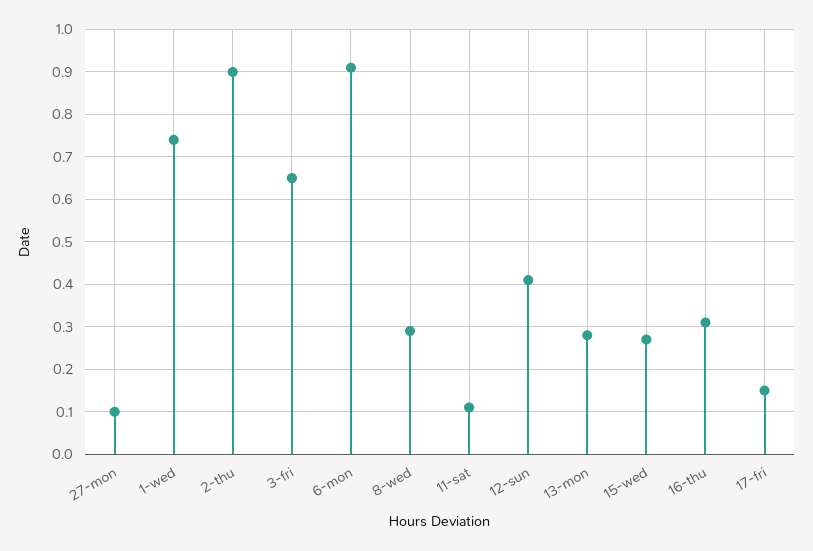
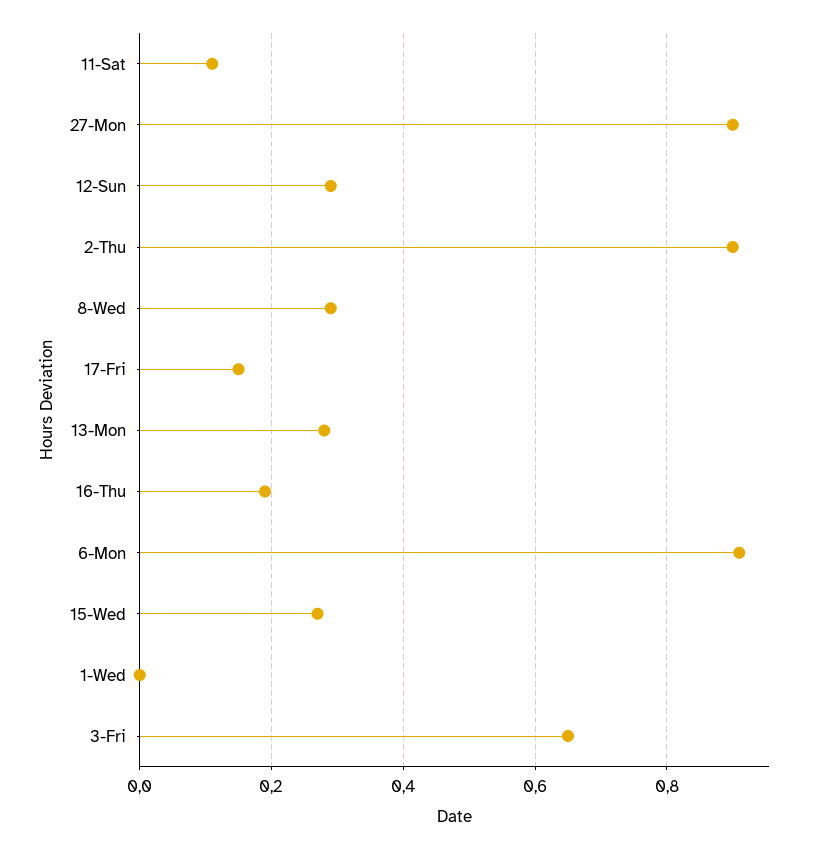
27-mon: 0.1 -> 0.9
1-wed: 0.75 -> 0
12-sun: 0.4 -> 0.3
16-thu: 0.3 -> 0.2

